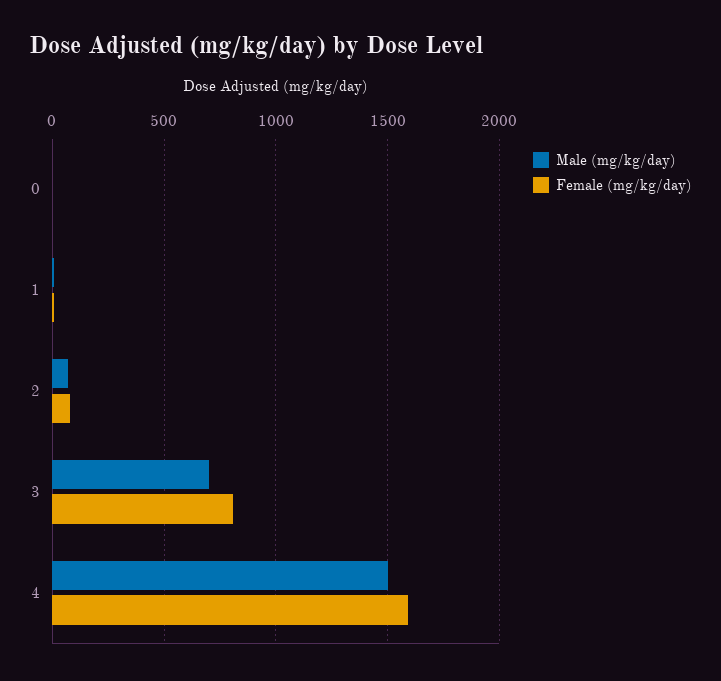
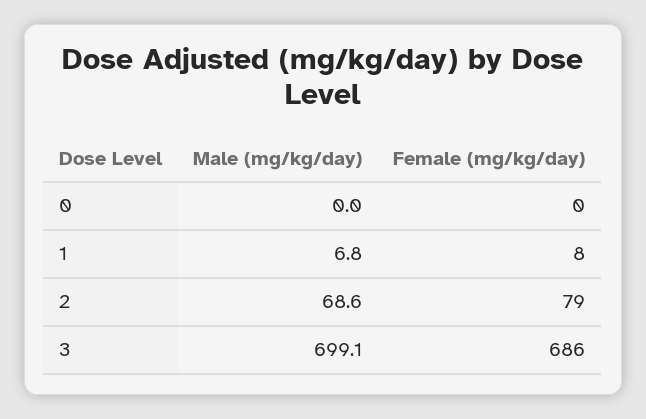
Female (mg/kg/day), 3: 800 -> 686
Male (mg/kg/day), 4: 1500 -> none
Female (mg/kg/day), 4: 1600 -> none

